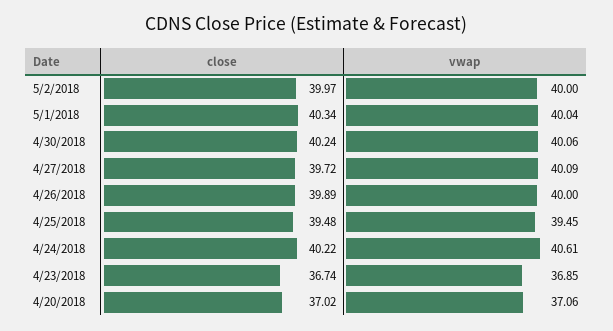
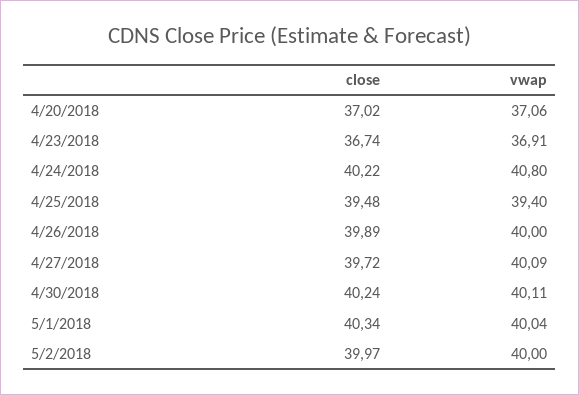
vwap, 4/30/2018: 40.06 -> 40.11
vwap, 4/25/2018: 39.45 -> 39.4
vwap, 4/24/2018: 40.61 -> 40.8
vwap, 4/23/2018: 36.85 -> 36.91

